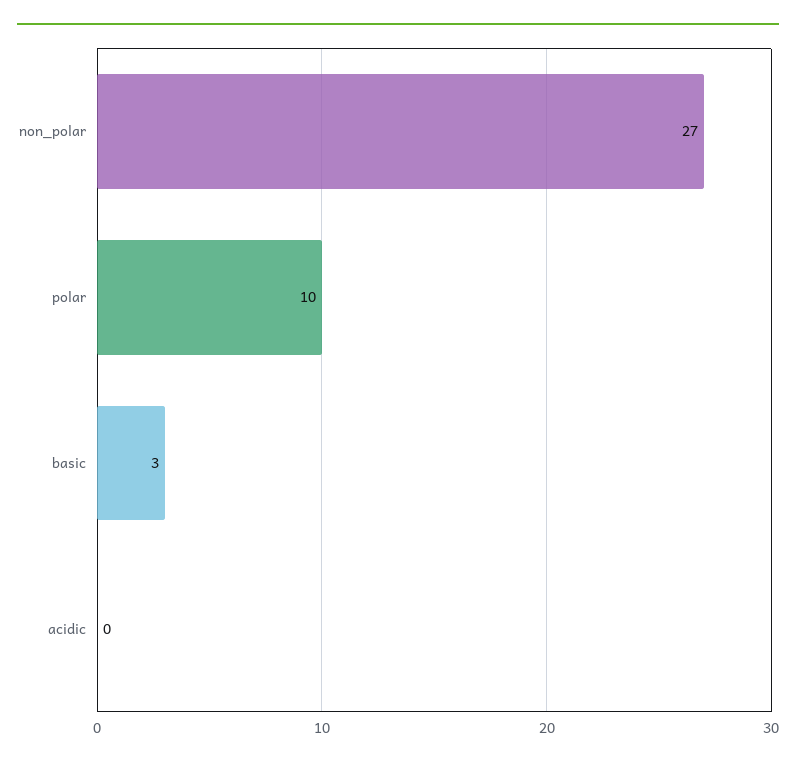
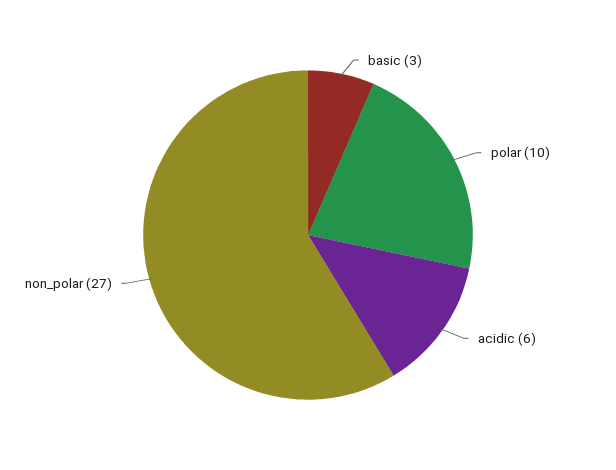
acidic: 0 -> 6

